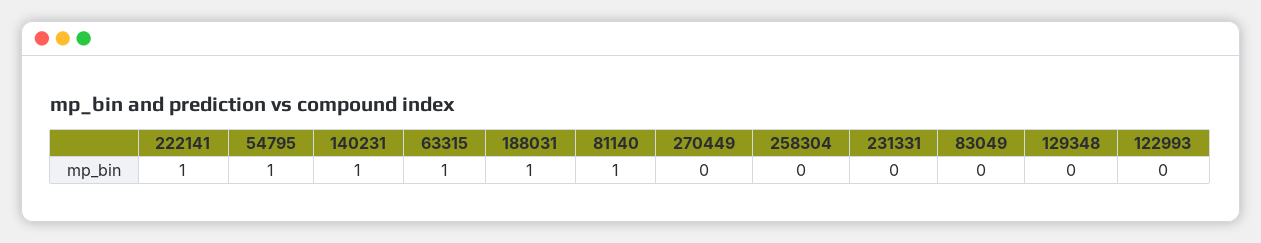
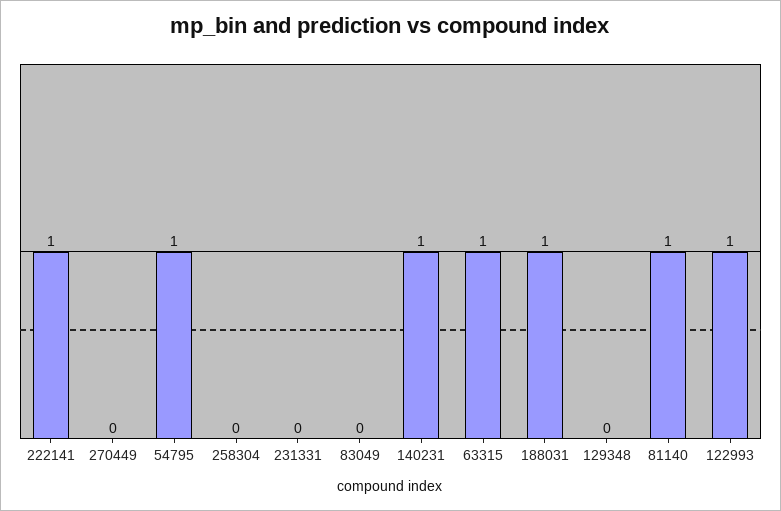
122993: 0 -> 1

